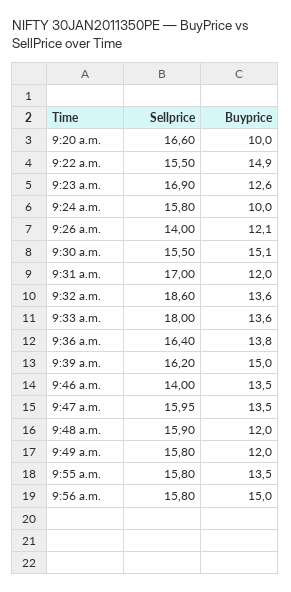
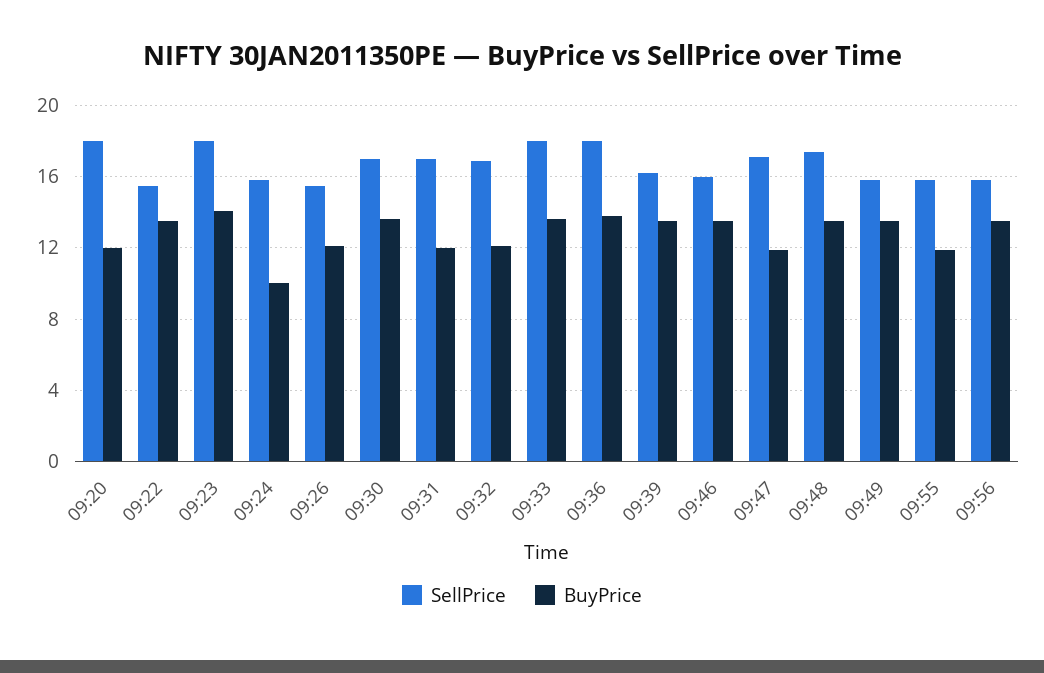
Sellprice, 9:20 a.m.: 16.6 -> 18
Buyprice, 9:20 a.m.: 10 -> 12
Buyprice, 9:22 a.m.: 14.9 -> 13.5
Sellprice, 9:23 a.m.: 16.9 -> 18
Buyprice, 9:23 a.m.: 12.6 -> 14
Sellprice, 9:26 a.m.: 14 -> 15.5
Sellprice, 9:30 a.m.: 15.5 -> 17
Buyprice, 9:30 a.m.: 15.1 -> 13.5
Sellprice, 9:32 a.m.: 18.6 -> 17
Buyprice, 9:32 a.m.: 13.6 -> 12
Sellprice, 9:36 a.m.: 16.4 -> 18
Buyprice, 9:39 a.m.: 15 -> 13.5
Sellprice, 9:46 a.m.: 14 -> 16
Sellprice, 9:47 a.m.: 15.95 -> 17
Buyprice, 9:47 a.m.: 13.5 -> 12
Sellprice, 9:48 a.m.: 15.9 -> 17.5
Buyprice, 9:48 a.m.: 12 -> 13.5
Buyprice, 9:49 a.m.: 12 -> 13.5
Buyprice, 9:55 a.m.: 13.5 -> 12
Buyprice, 9:56 a.m.: 15 -> 13.5

